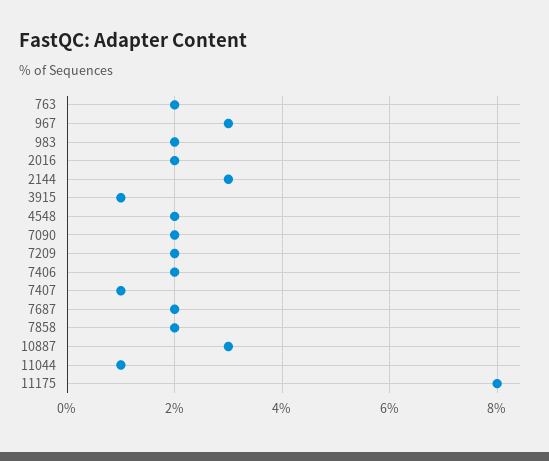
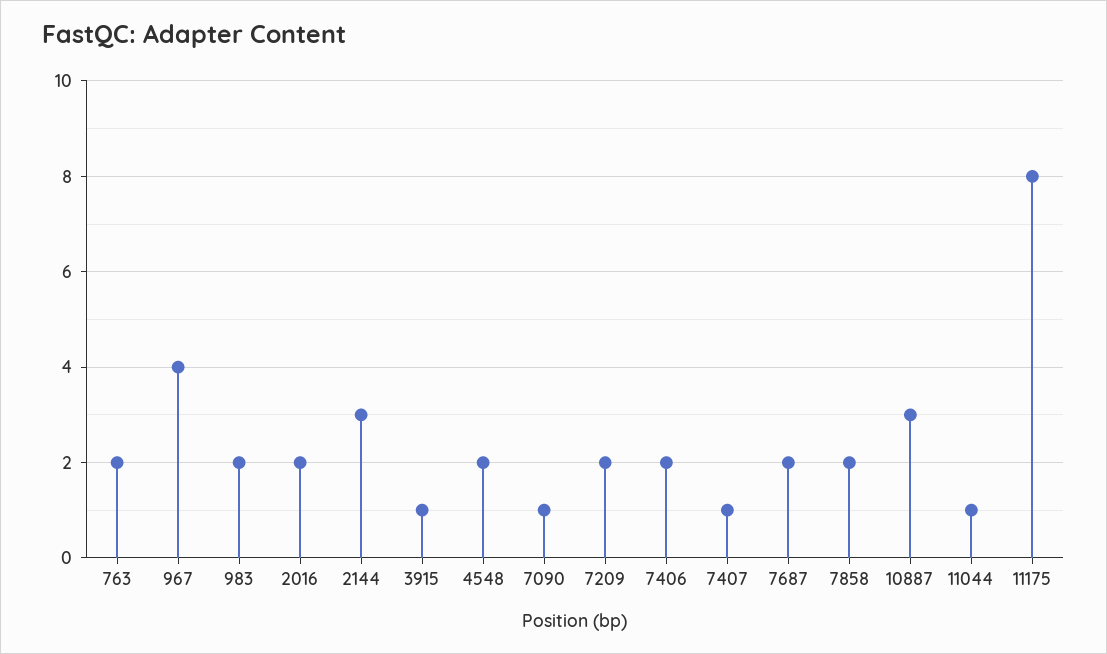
967: 3 -> 4
7090: 2 -> 1

